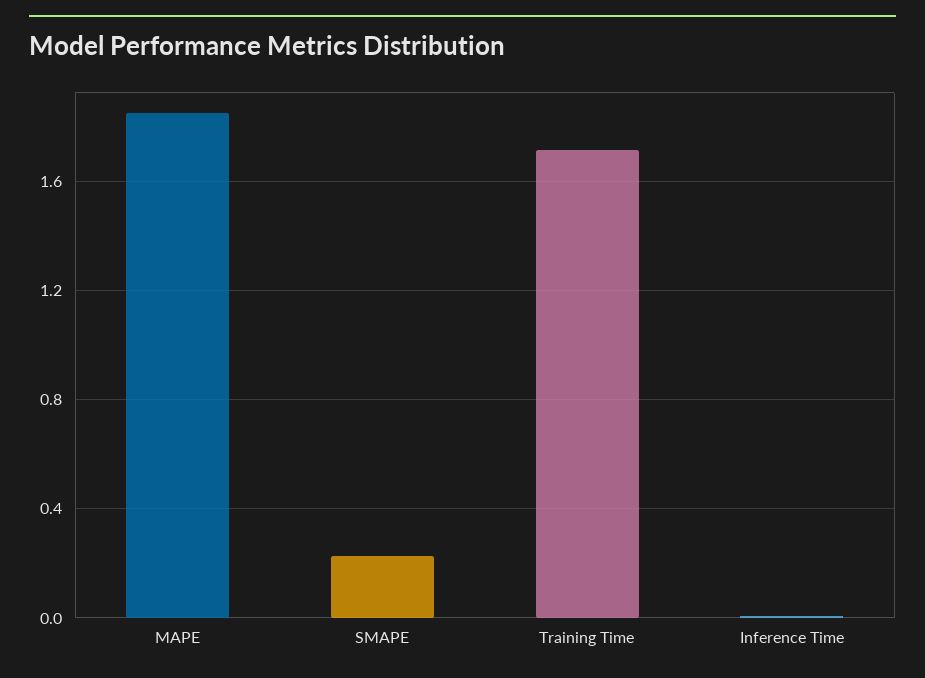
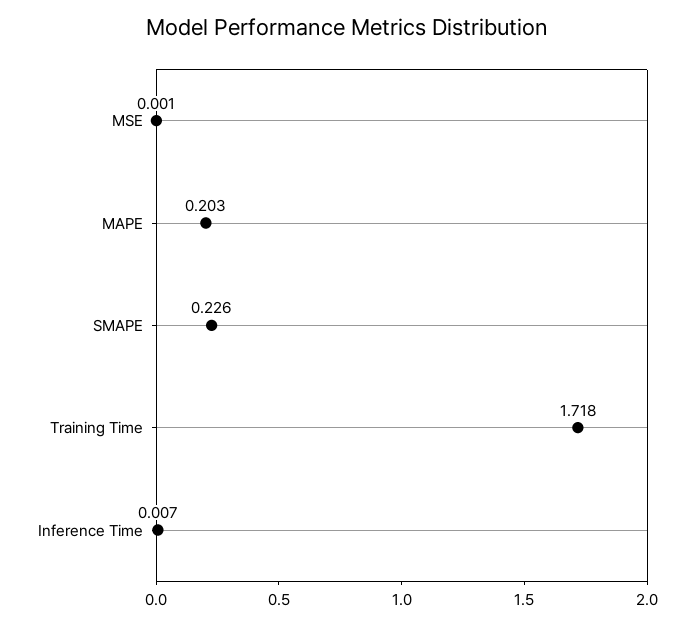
MAPE: 1.85 -> 0.203
MSE: none -> 0.001

